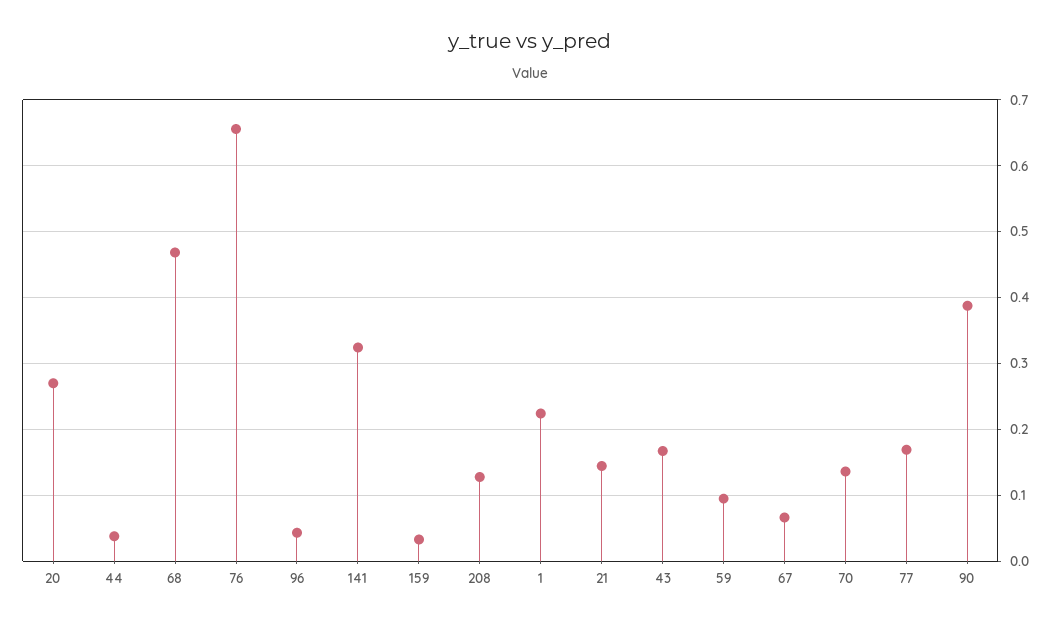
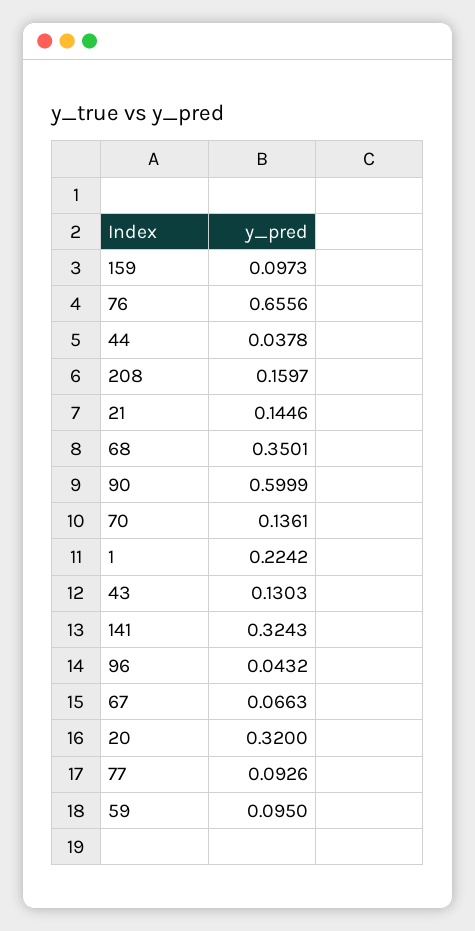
20: 0.27 -> 0.32
68: 0.47 -> 0.3501
159: 0.03 -> 0.0973
208: 0.13 -> 0.1597
43: 0.17 -> 0.1303
77: 0.17 -> 0.0926
90: 0.39 -> 0.5999

